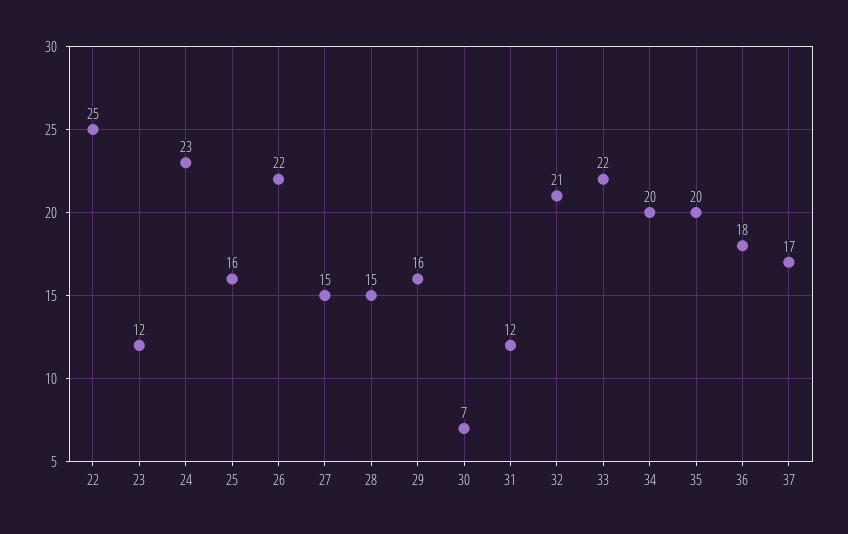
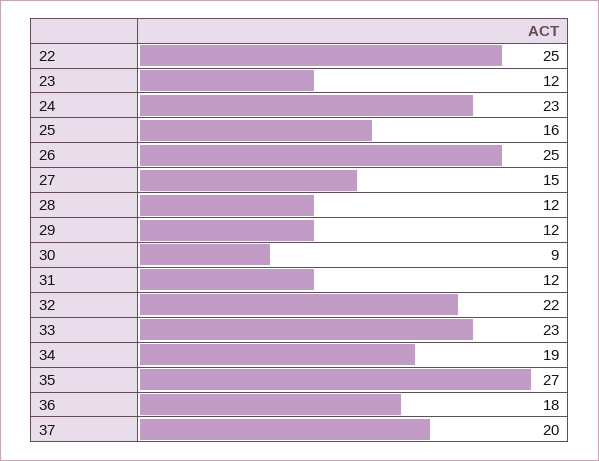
26: 22 -> 25
28: 15 -> 12
29: 16 -> 12
30: 7 -> 9
32: 21 -> 22
33: 22 -> 23
34: 20 -> 19
35: 20 -> 27
37: 17 -> 20

